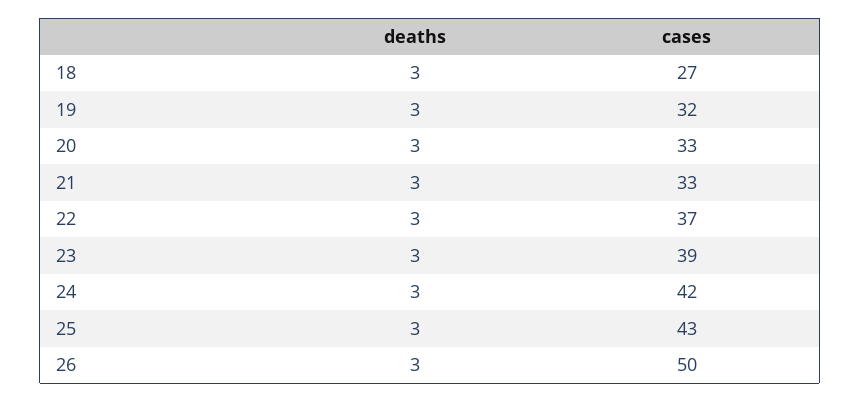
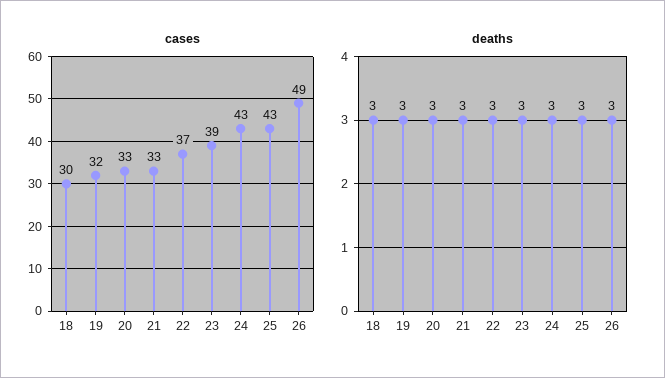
cases, 18: 27 -> 30
cases, 24: 42 -> 43
cases, 26: 50 -> 49

